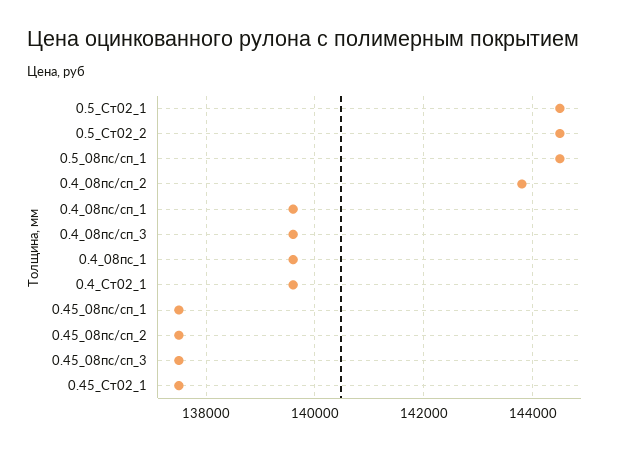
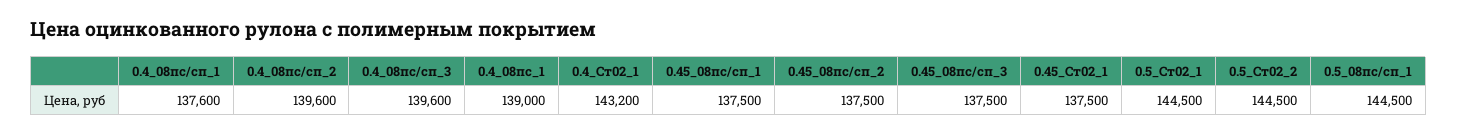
0.4_08пс/сп_2: 143800 -> 139600
0.4_08пс/сп_1: 139600 -> 137600
0.4_08пс_1: 139600 -> 139000
0.4_Ст02_1: 139600 -> 143200

